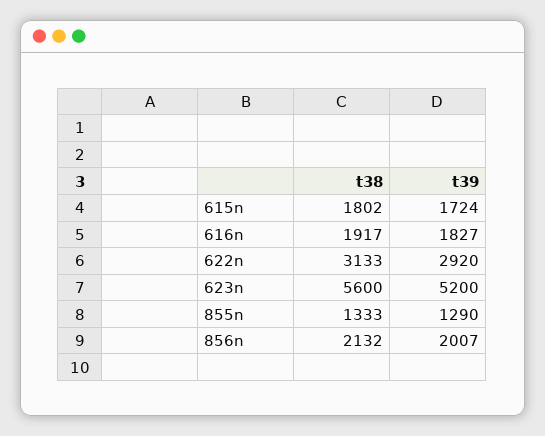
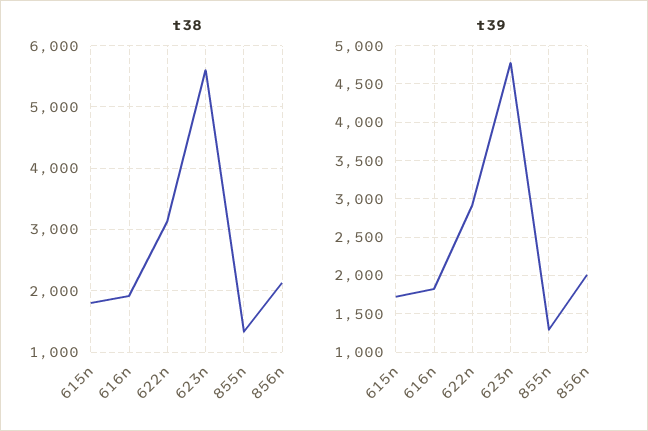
t39, 623n: 5200 -> 4800

